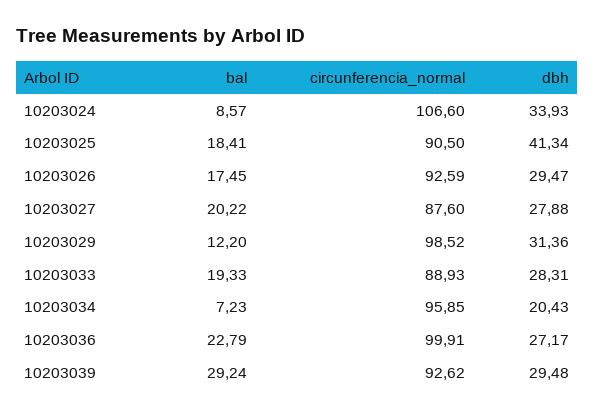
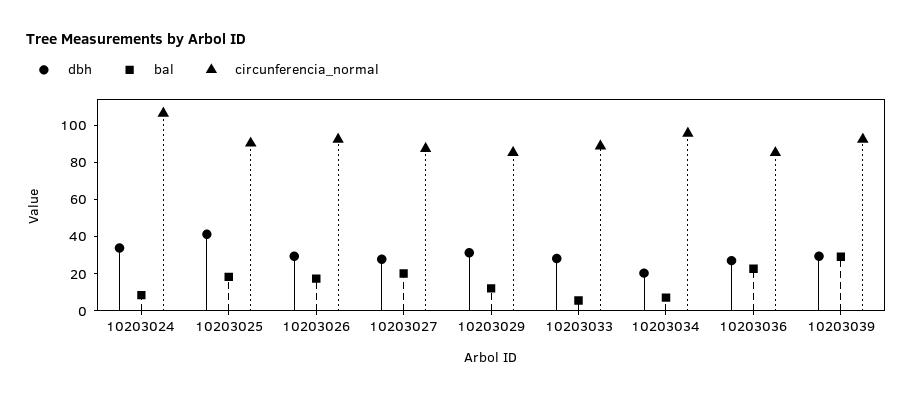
circunferencia_normal, 10203029: 98.52 -> 85
bal, 10203033: 19.33 -> 5
circunferencia_normal, 10203036: 99.91 -> 85

